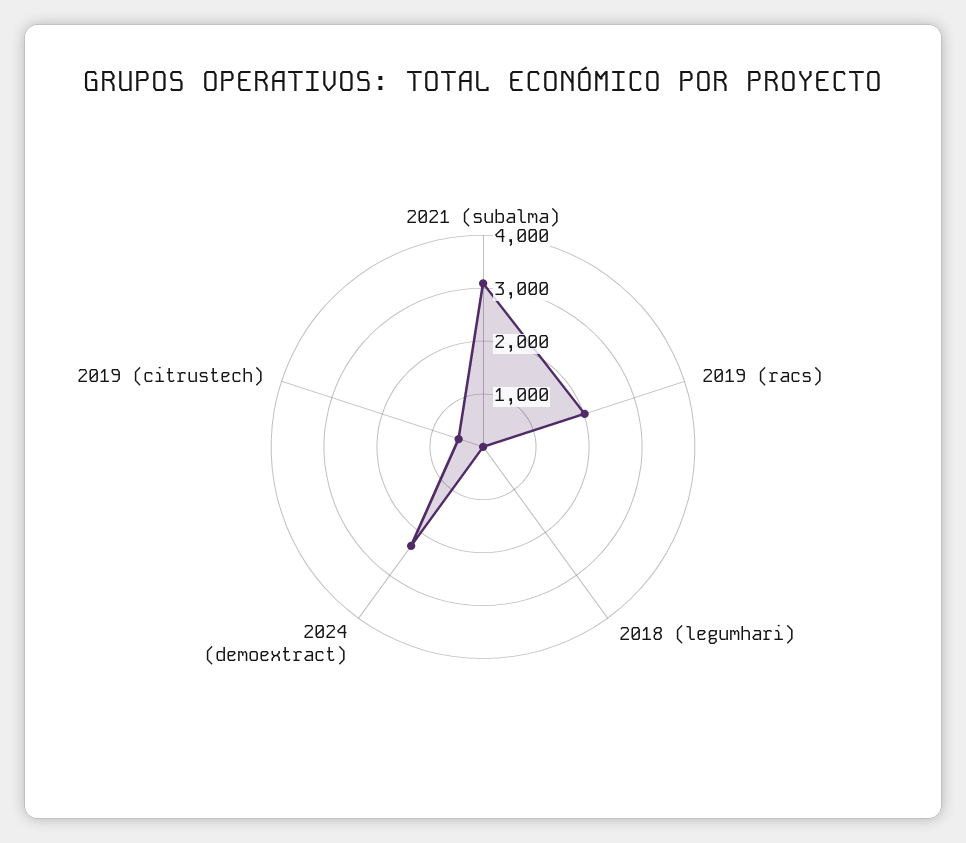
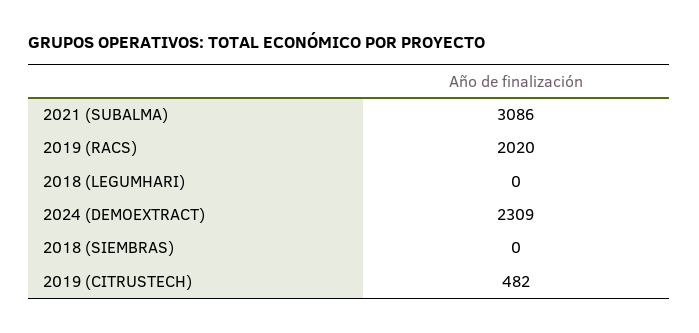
2018 (SIEMBRAS): none -> 0

